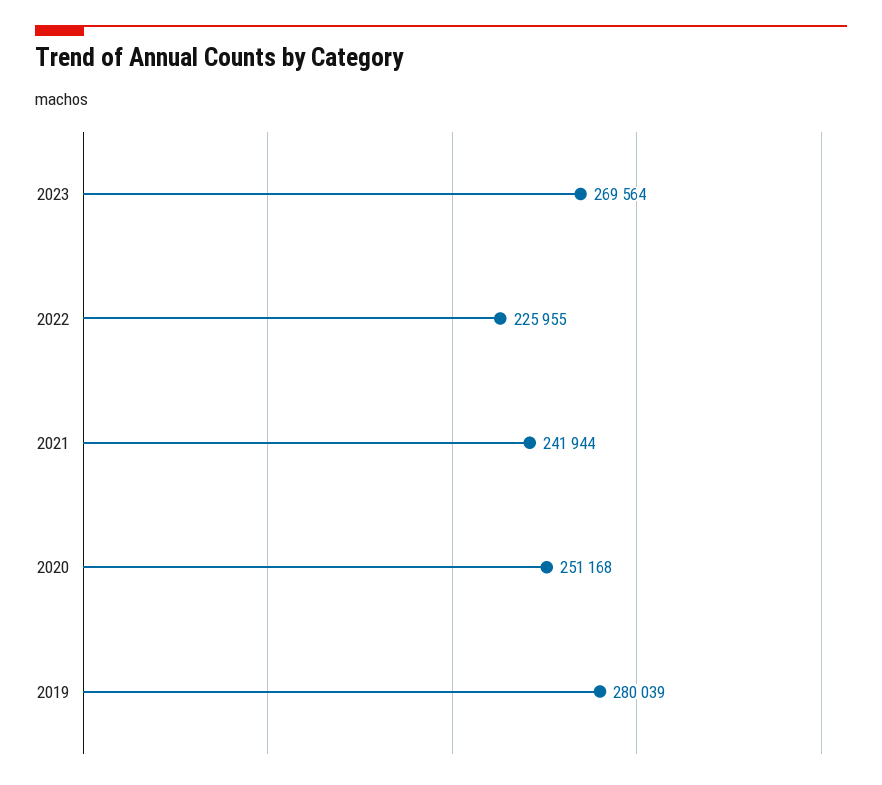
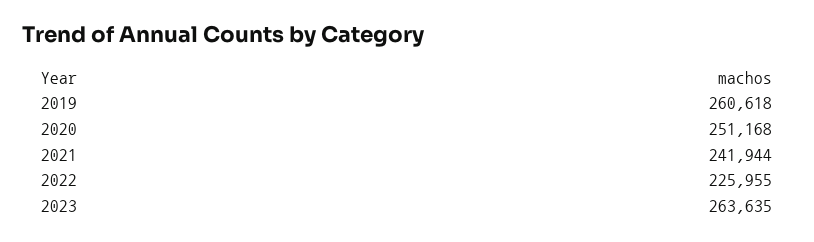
2023: 269564 -> 263635
2019: 280039 -> 260618

